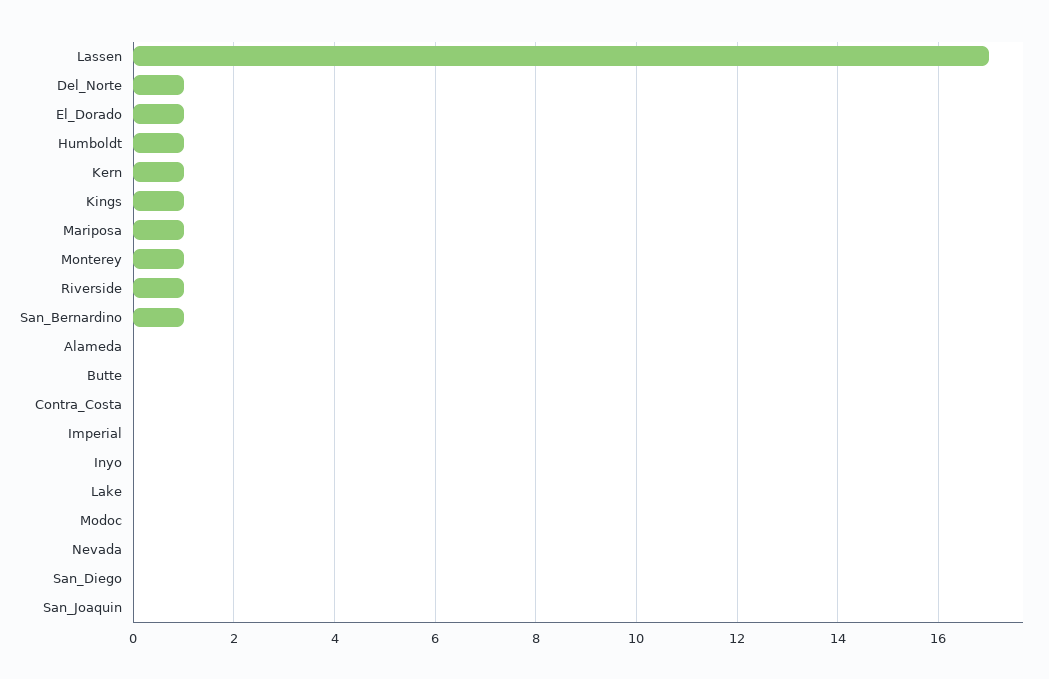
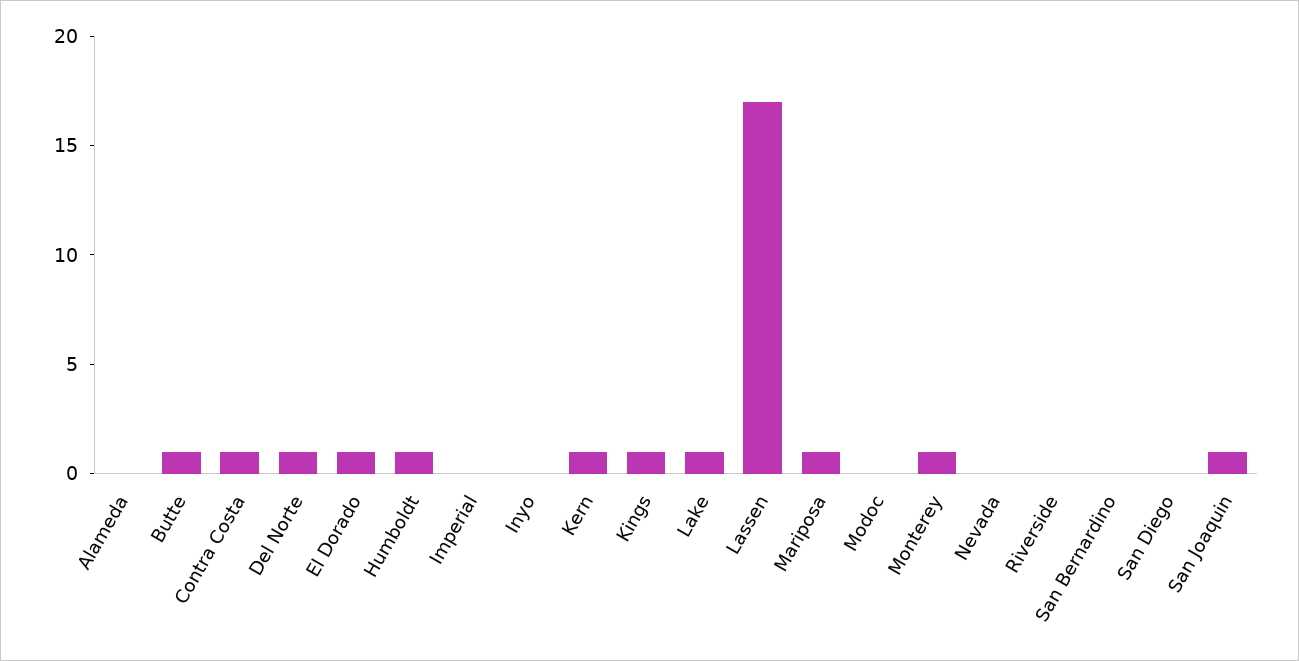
Riverside: 1 -> 0
San_Bernardino: 1 -> 0
Butte: 0 -> 1
Contra_Costa: 0 -> 1
Lake: 0 -> 1
San_Joaquin: 0 -> 1

